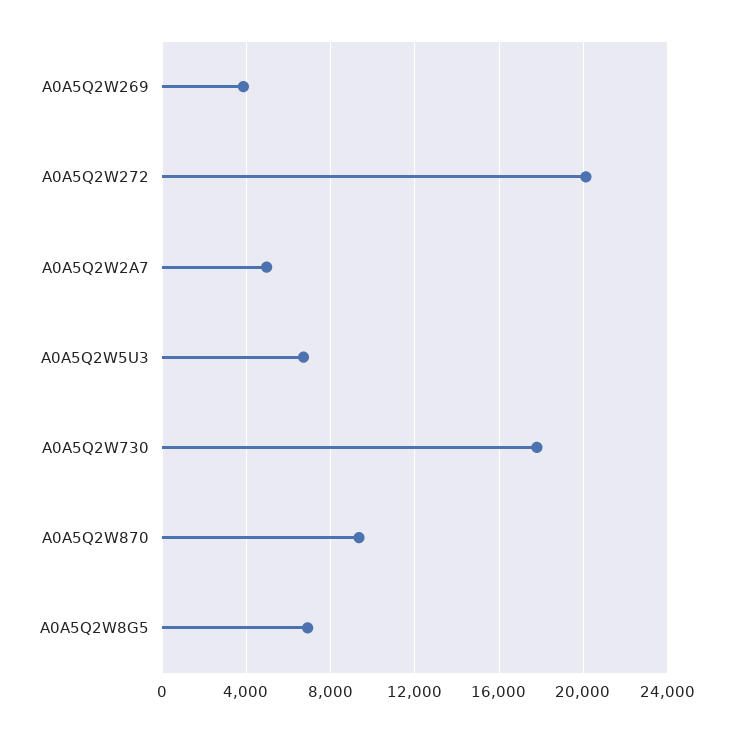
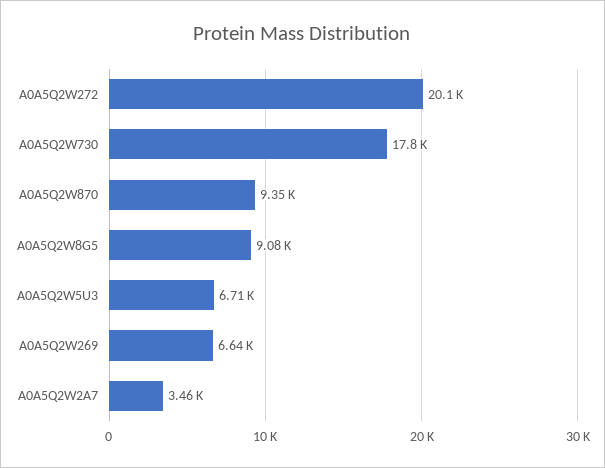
A0A5Q2W269: 4000 -> 6640
A0A5Q2W2A7: 5000 -> 3460
A0A5Q2W8G5: 7000 -> 9080

